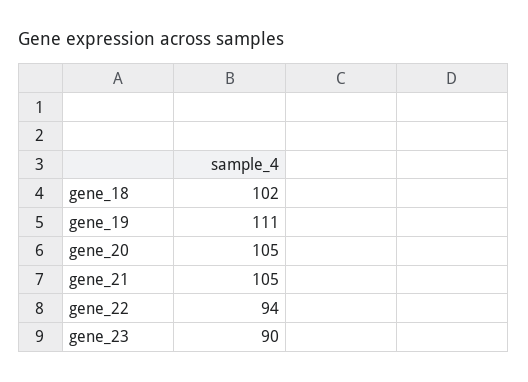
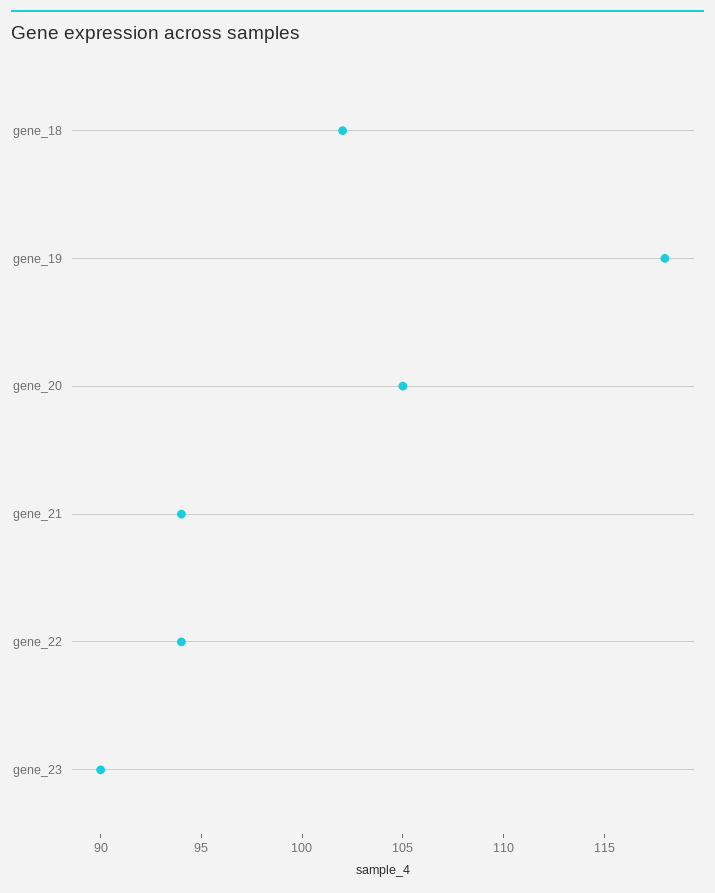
gene_19: 111 -> 118
gene_21: 105 -> 94

